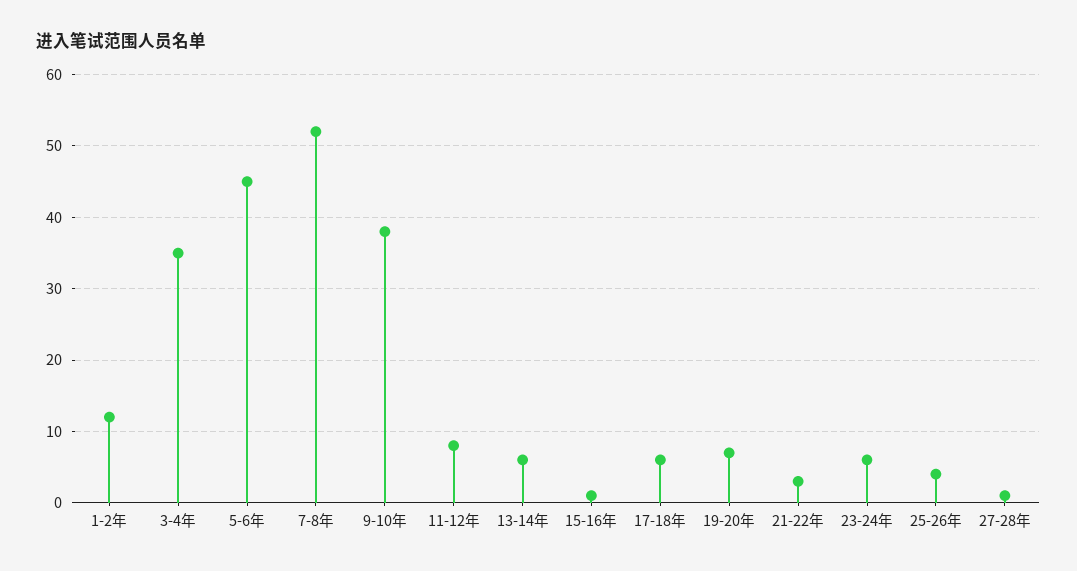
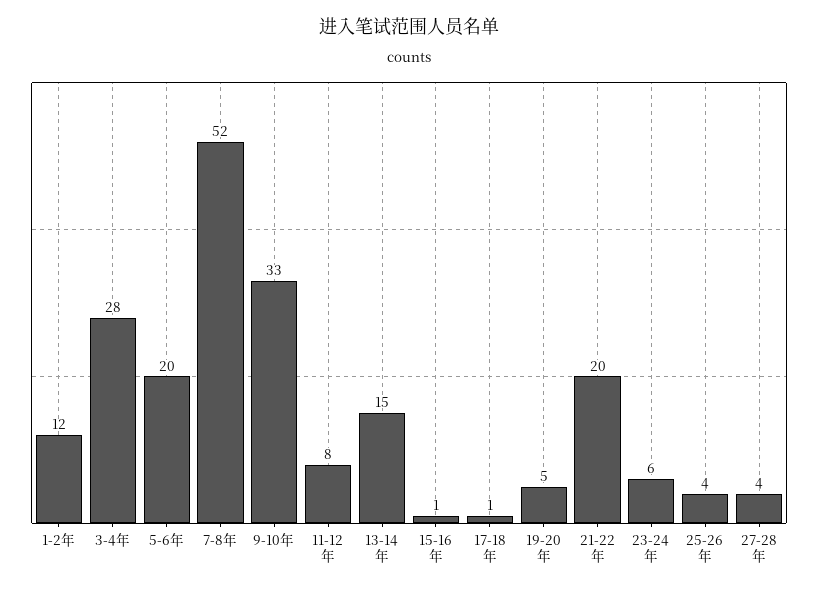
3-4年: 35 -> 28
5-6年: 45 -> 20
9-10年: 38 -> 33
13-14年: 6 -> 15
17-18年: 6 -> 1
19-20年: 7 -> 5
21-22年: 3 -> 20
27-28年: 1 -> 4

